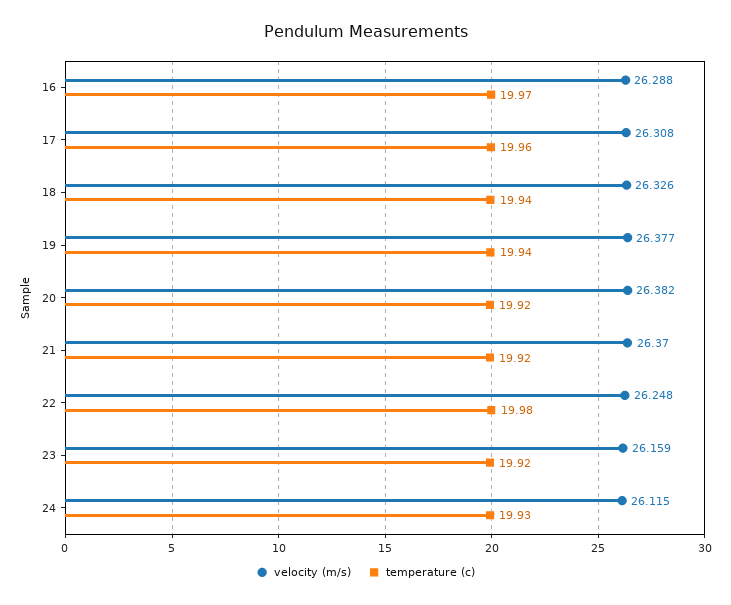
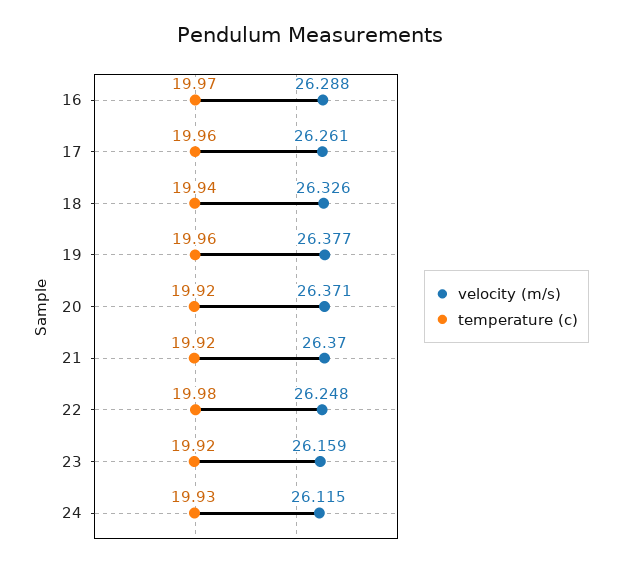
velocity (m/s), 17: 26.308 -> 26.261
temperature (c), 19: 19.94 -> 19.96
velocity (m/s), 20: 26.382 -> 26.371

